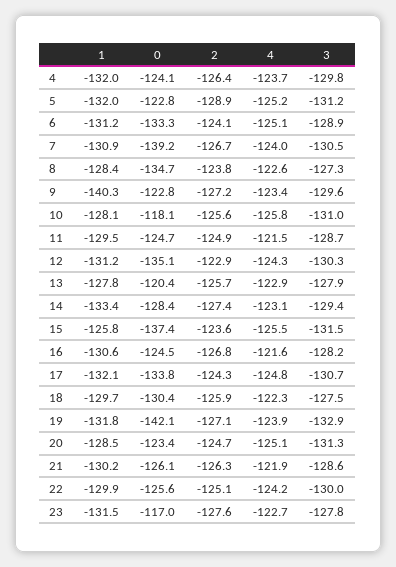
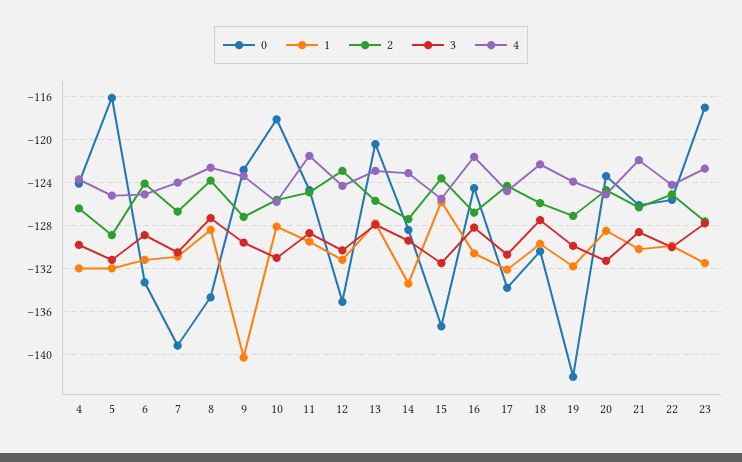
0, 5: -122.8 -> -116
3, 19: -132.9 -> -130

